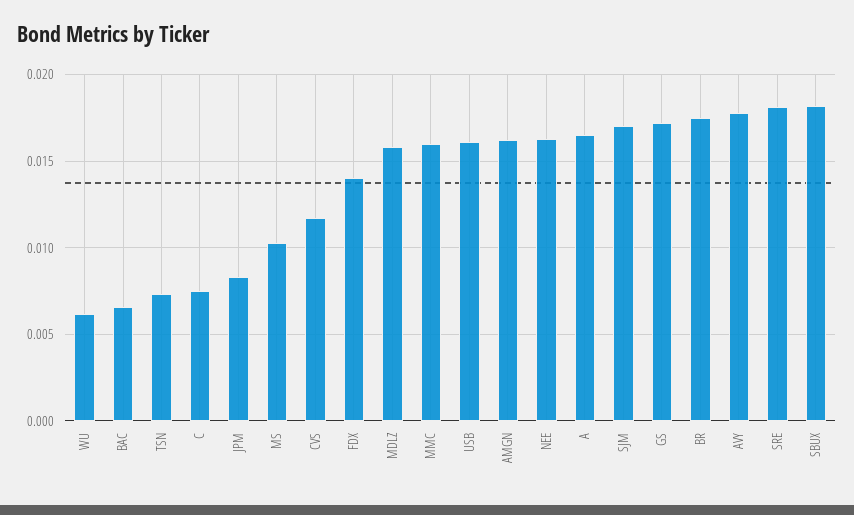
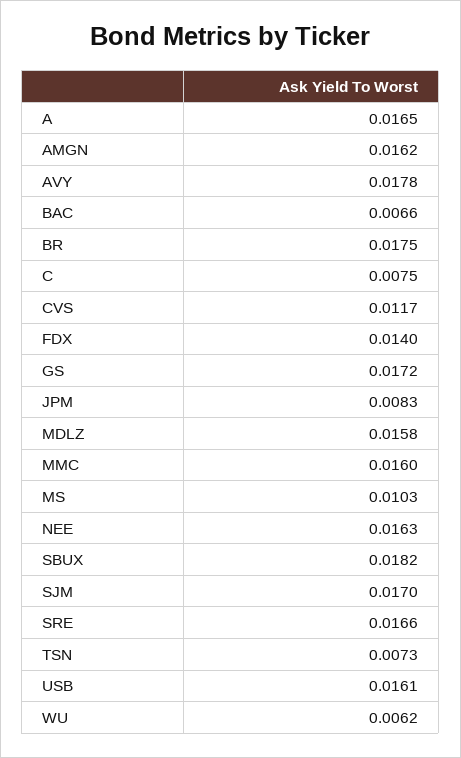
SRE: 0.018 -> 0.0166

